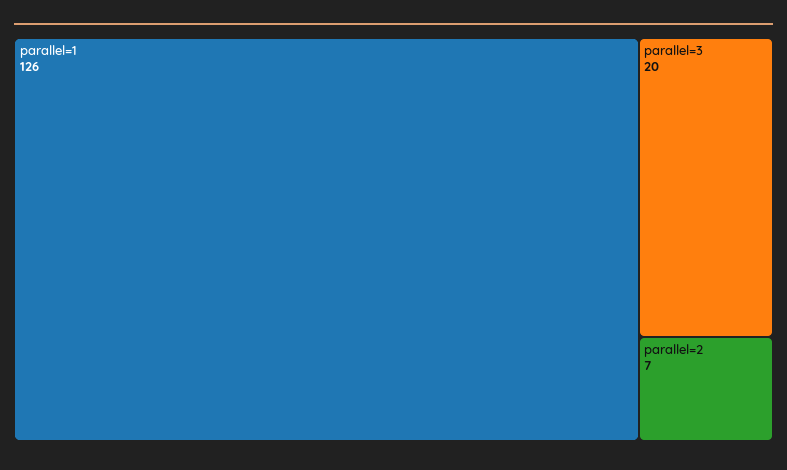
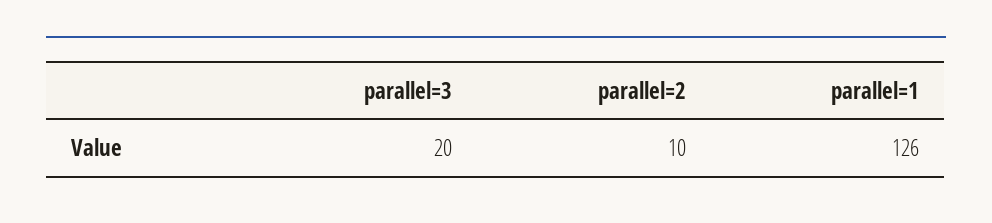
parallel=2: 7 -> 10

